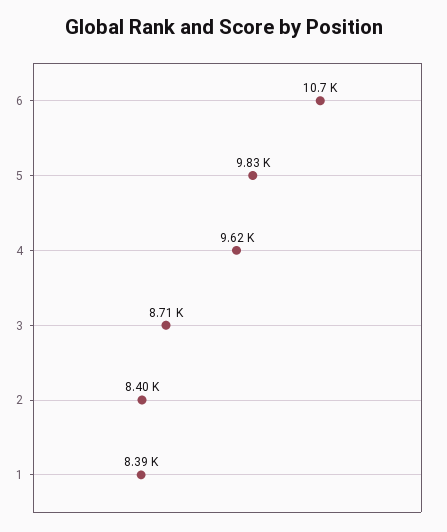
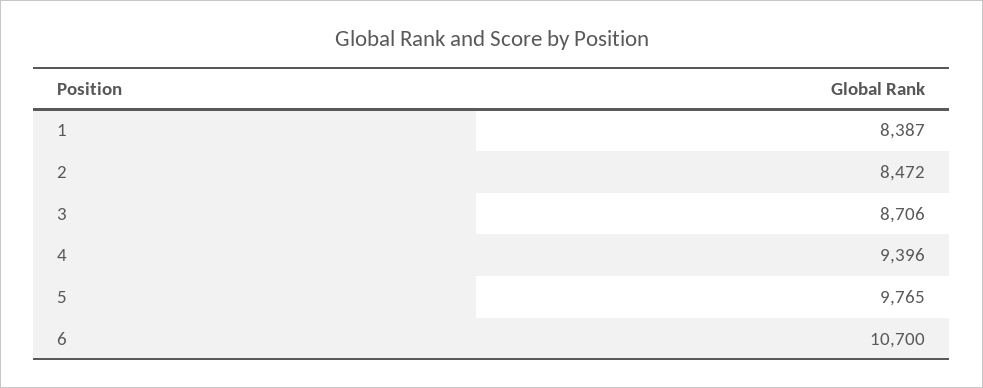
5: 9830 -> 9765
4: 9620 -> 9396
2: 8400 -> 8472

